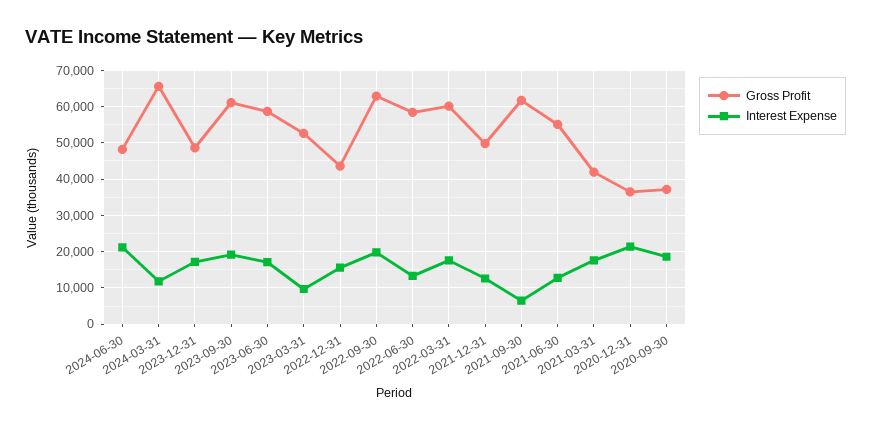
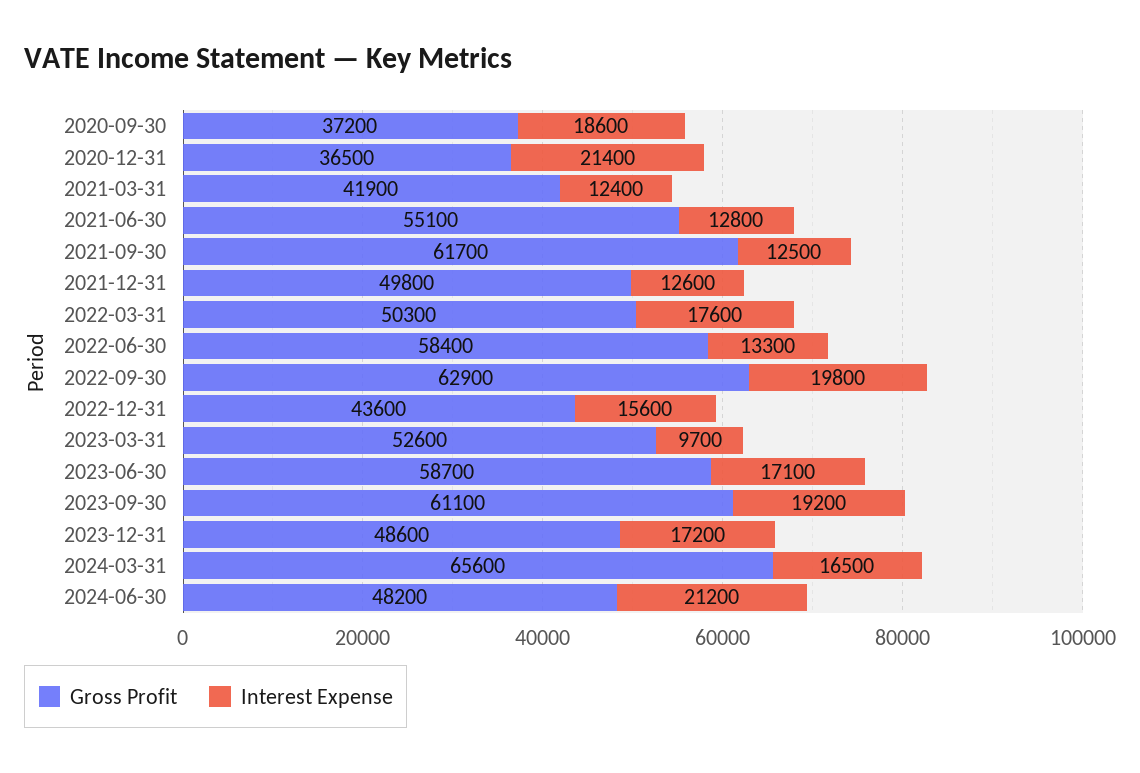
Interest Expense, 2024-03-31: 12000 -> 16500
Gross Profit, 2022-03-31: 60000 -> 50300
Interest Expense, 2021-09-30: 6000 -> 12500
Interest Expense, 2021-03-31: 18000 -> 12400

